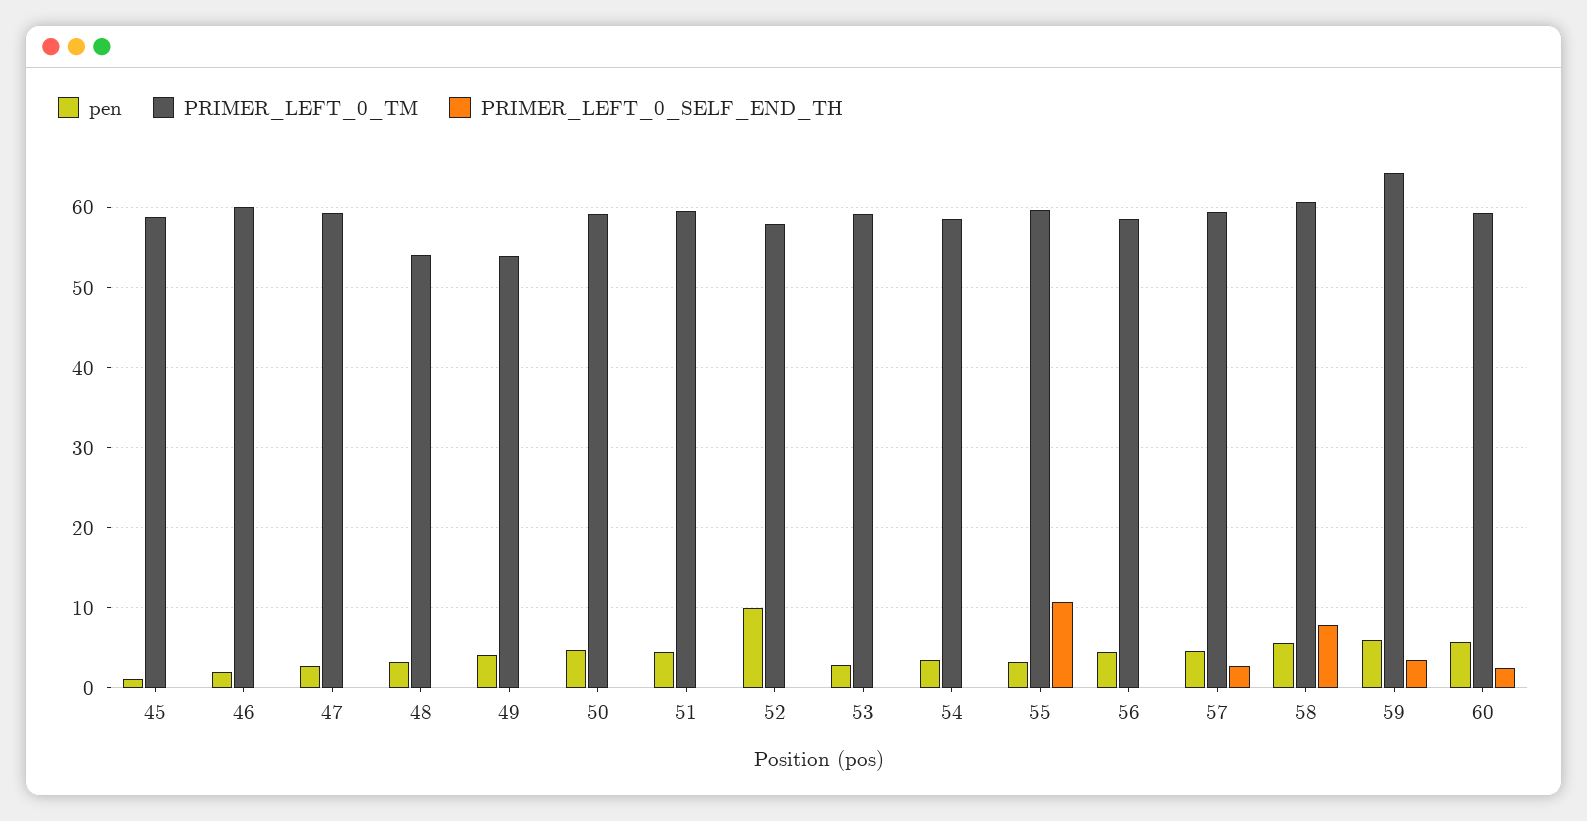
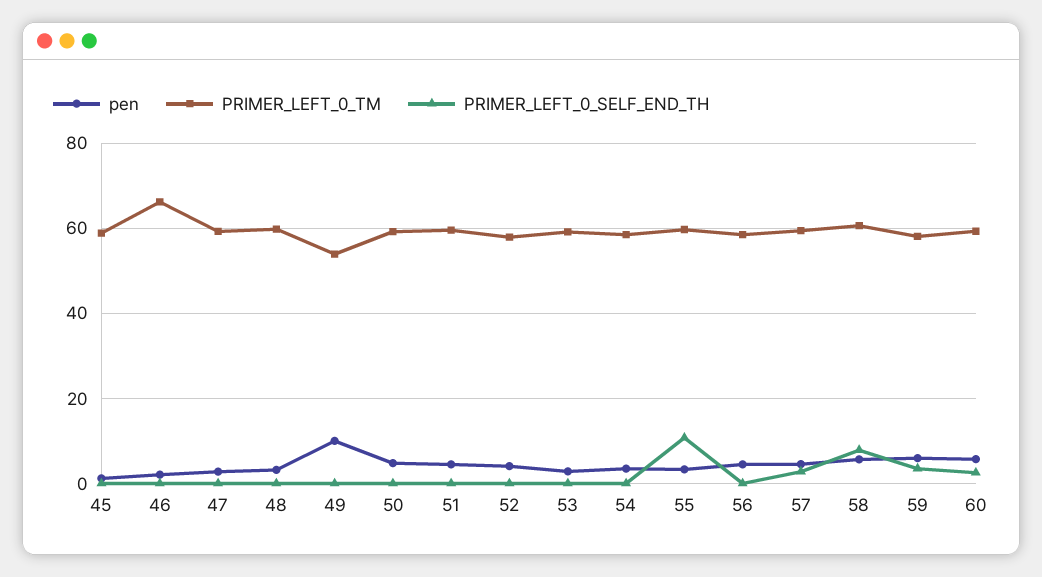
PRIMER_LEFT_0_TM, 46: 60 -> 66
PRIMER_LEFT_0_TM, 48: 54 -> 60
pen, 49: 4 -> 10
pen, 52: 10 -> 4
PRIMER_LEFT_0_TM, 59: 64 -> 58

